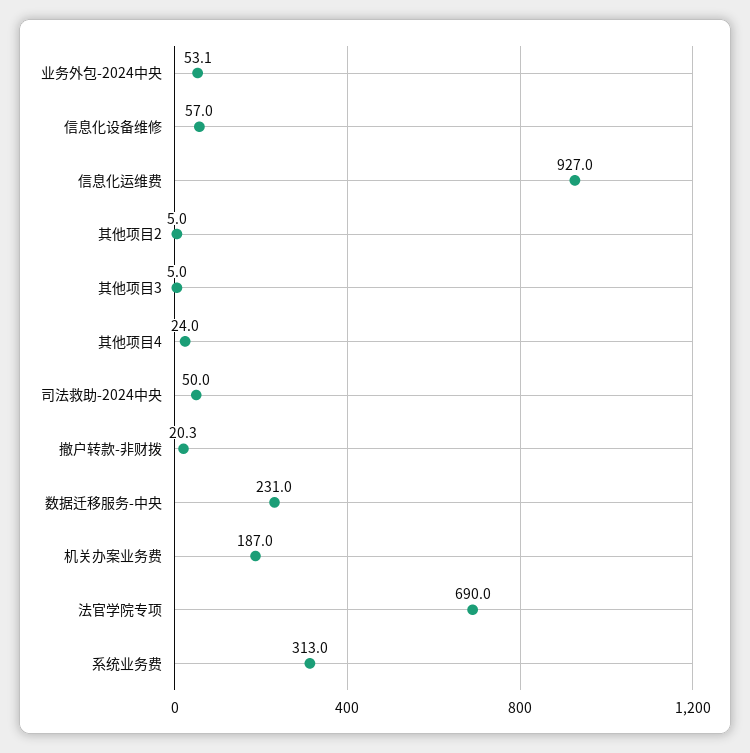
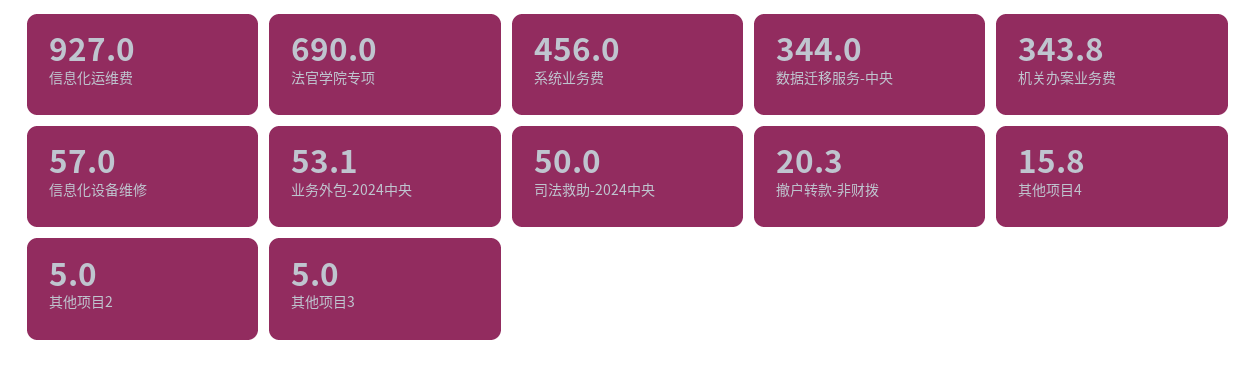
其他项目4: 24 -> 15.8
数据迁移服务-中央: 231 -> 344
机关办案业务费: 187 -> 343.8
系统业务费: 313 -> 456

